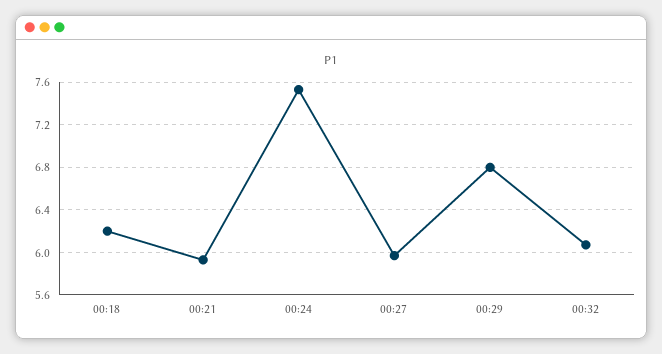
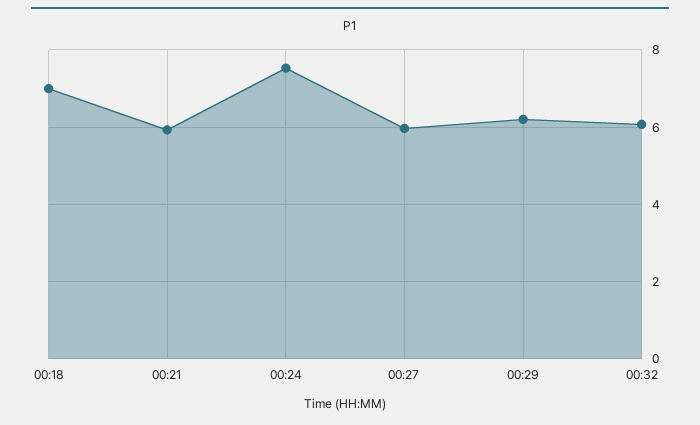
00:18: 6.2 -> 7
00:29: 6.8 -> 6.2

